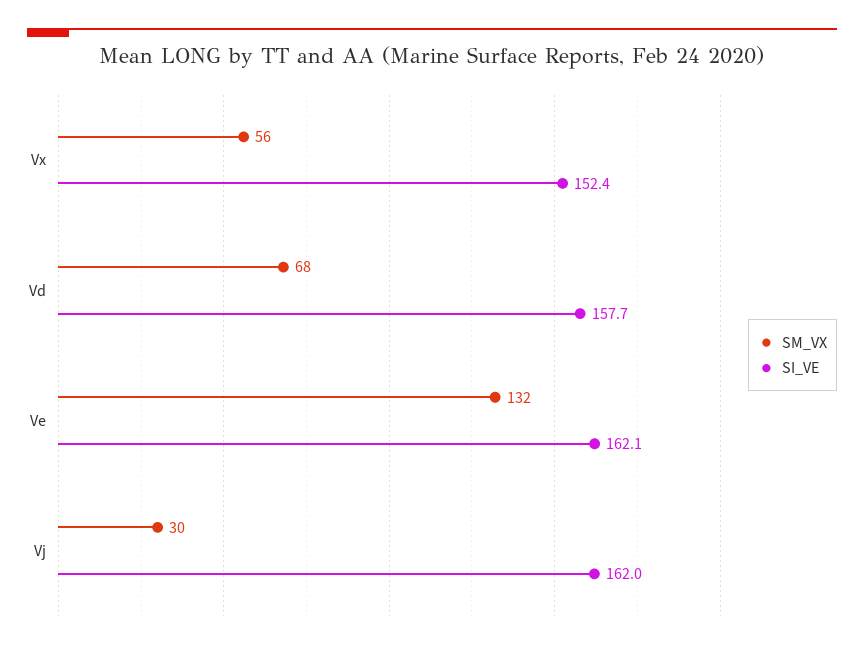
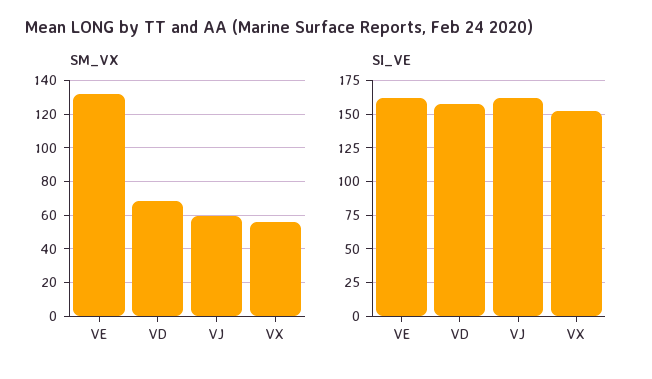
SM_VX, Vj: 30 -> 60

